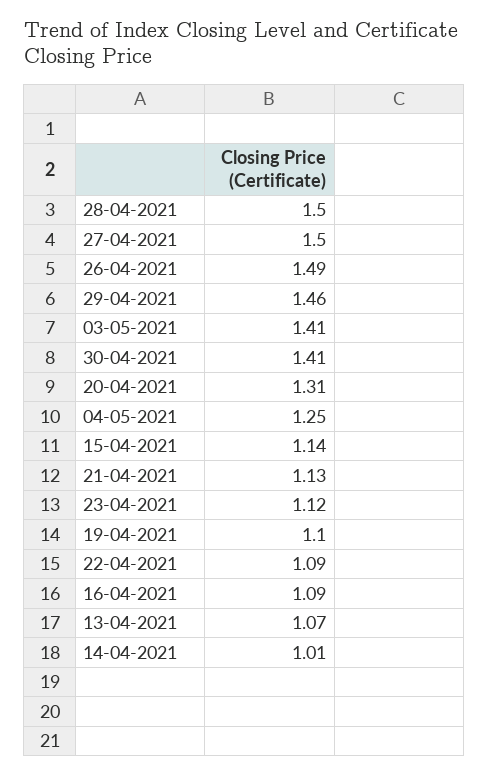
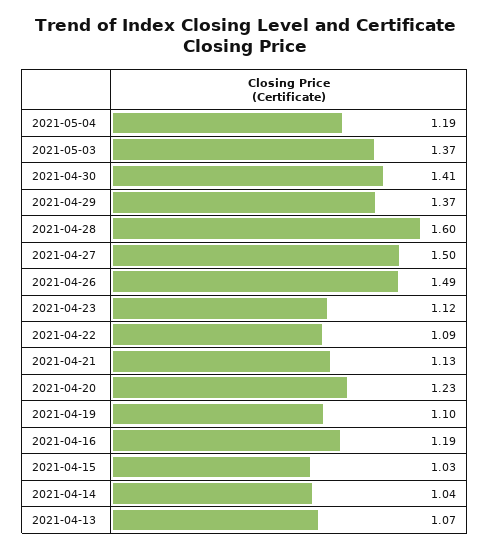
28-04-2021: 1.5 -> 1.6
29-04-2021: 1.46 -> 1.37
03-05-2021: 1.41 -> 1.37
20-04-2021: 1.31 -> 1.23
04-05-2021: 1.25 -> 1.19
15-04-2021: 1.14 -> 1.03
16-04-2021: 1.09 -> 1.19
14-04-2021: 1.01 -> 1.04

